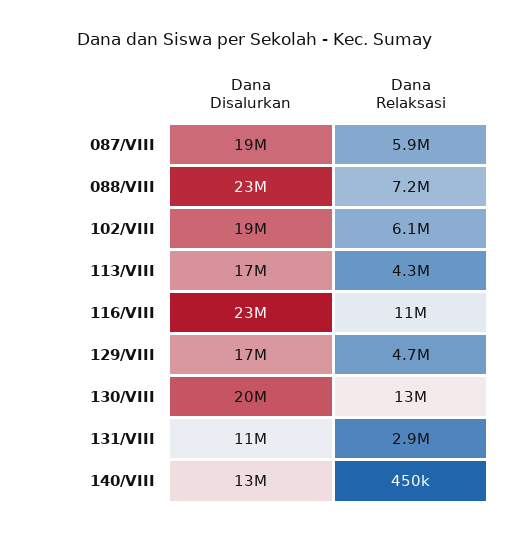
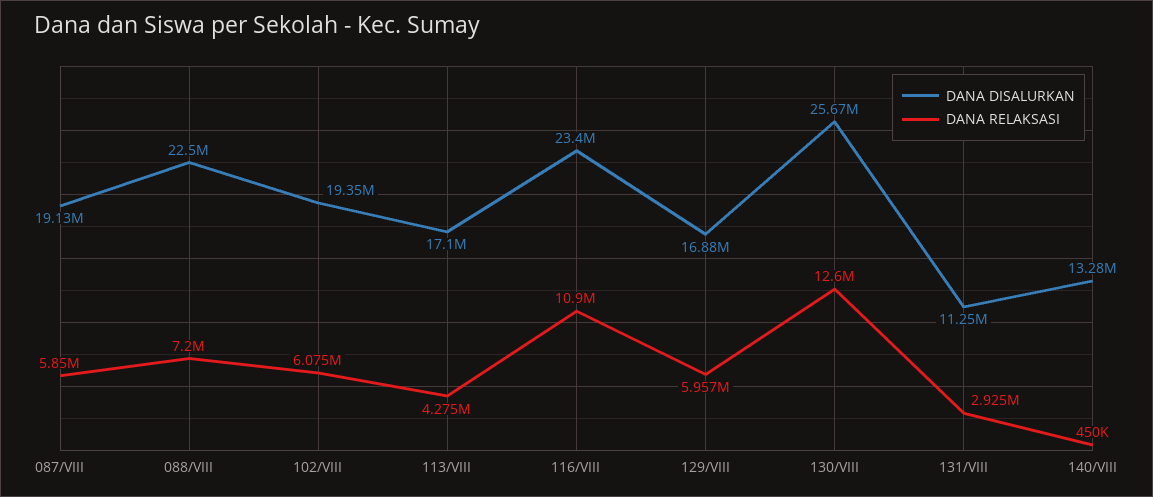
Dana Relaksasi, 129/VIII: 4700000 -> 5957000
Dana Disalurkan, 130/VIII: 20000000 -> 25670000

